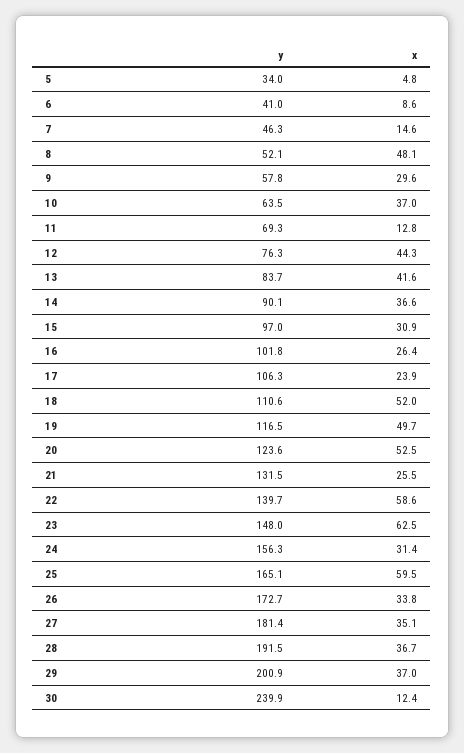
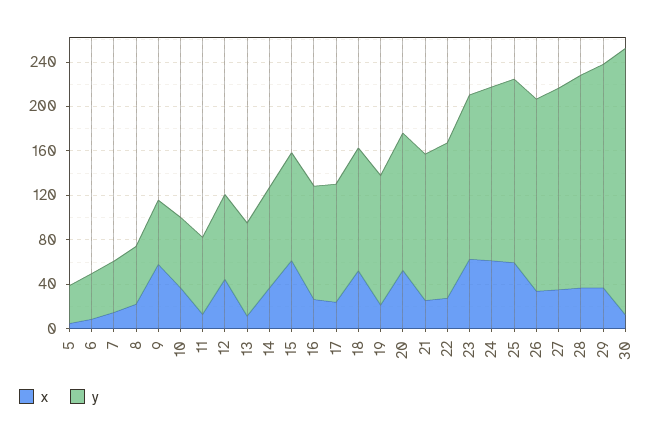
x, 8: 48.1 -> 20
x, 9: 29.6 -> 60
x, 13: 41.6 -> 10
x, 15: 30.9 -> 60
x, 19: 49.7 -> 20
x, 22: 58.6 -> 30
x, 24: 31.4 -> 60

